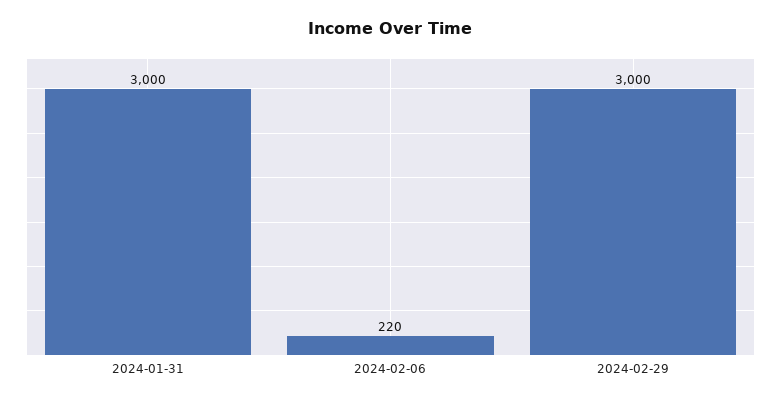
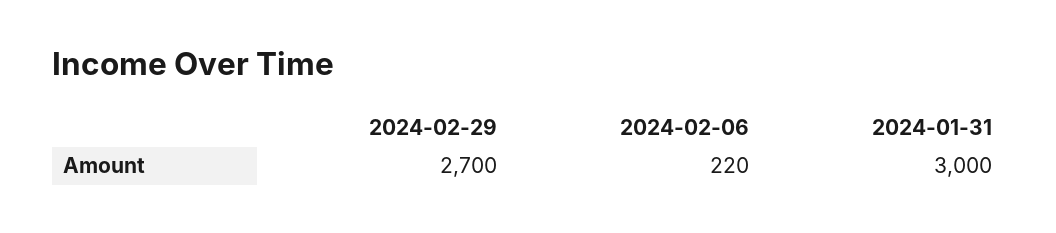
2024-02-29: 3000 -> 2700

